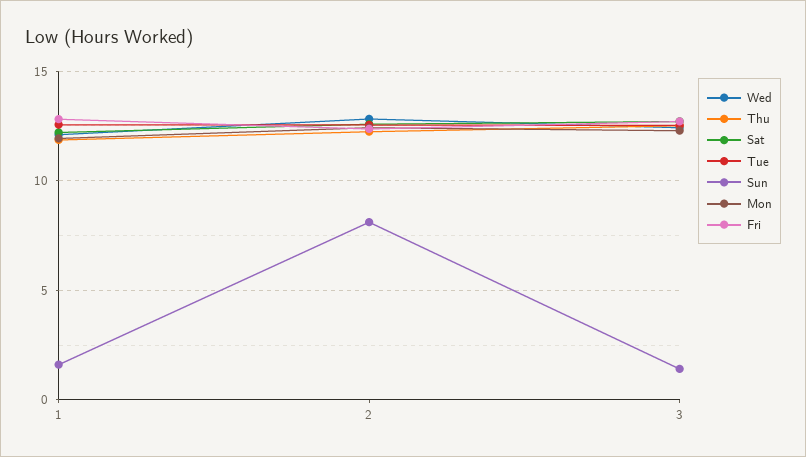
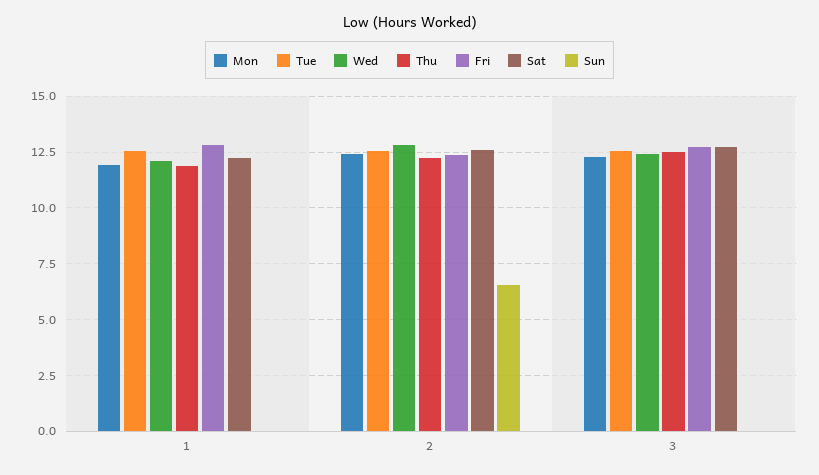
Sun, 1: 1.5 -> 0
Sun, 2: 8 -> 6.5
Sun, 3: 1.5 -> 0

